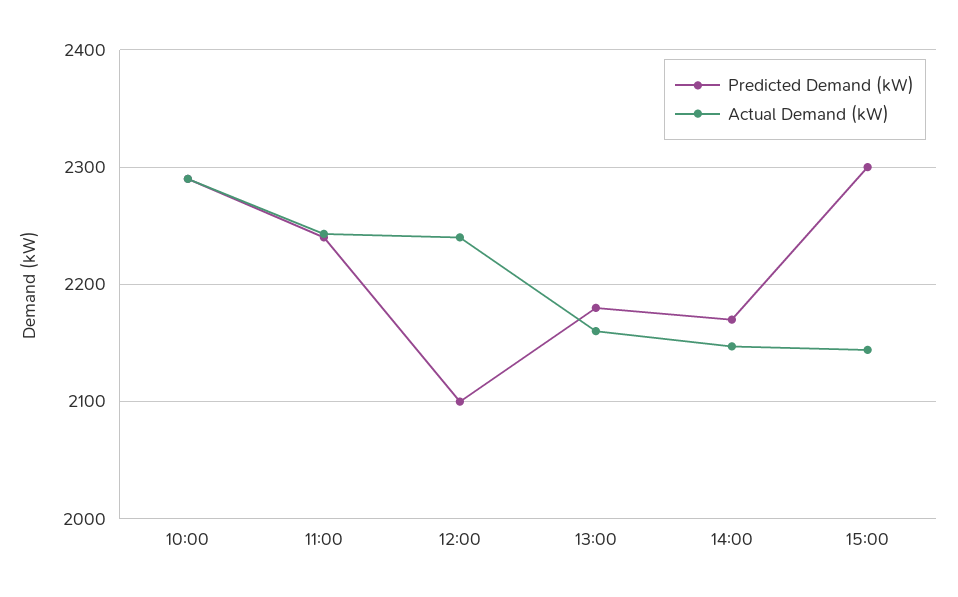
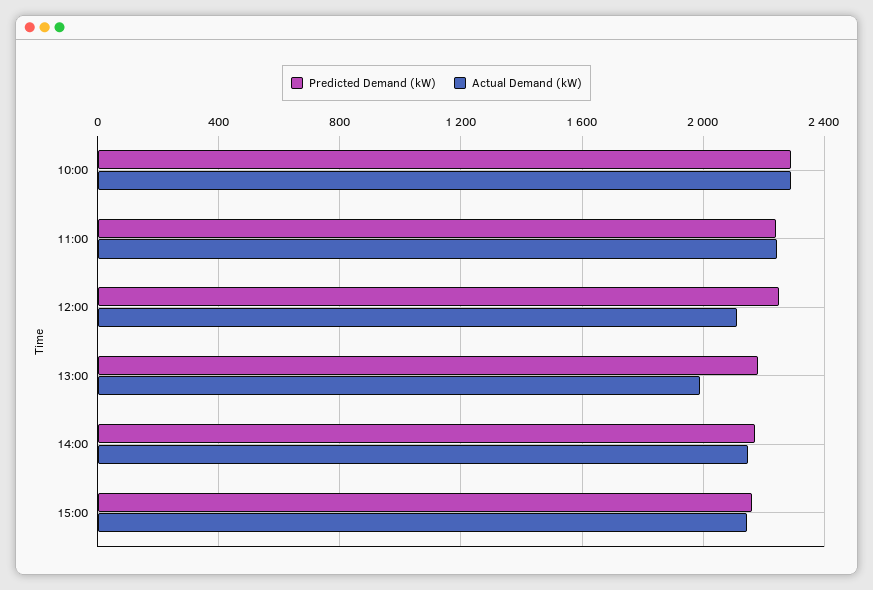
Predicted Demand (kW), 12:00: 2100 -> 2250
Actual Demand (kW), 12:00: 2240 -> 2100
Actual Demand (kW), 13:00: 2160 -> 2000
Predicted Demand (kW), 15:00: 2300 -> 2150

